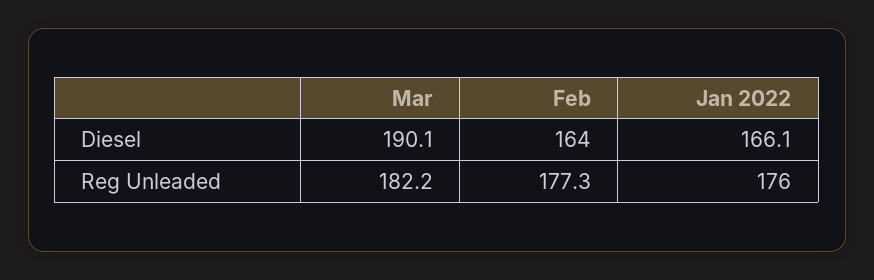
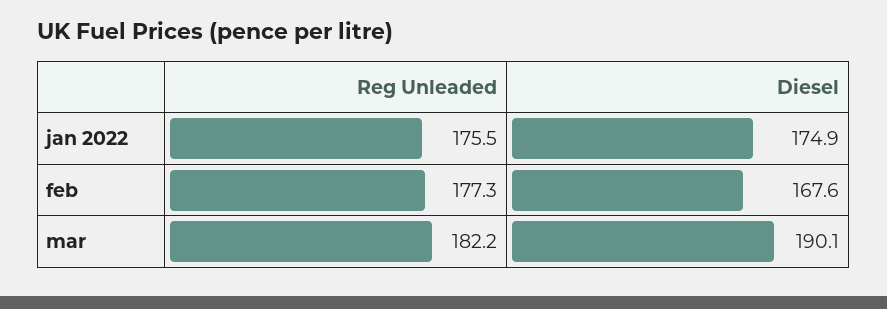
Feb, Diesel: 164 -> 167.6
Jan 2022, Diesel: 166.1 -> 174.9
Jan 2022, Reg Unleaded: 176 -> 175.5

